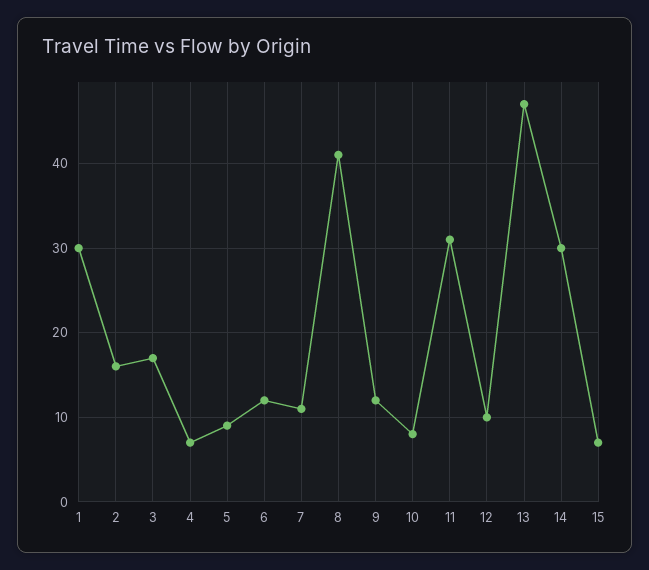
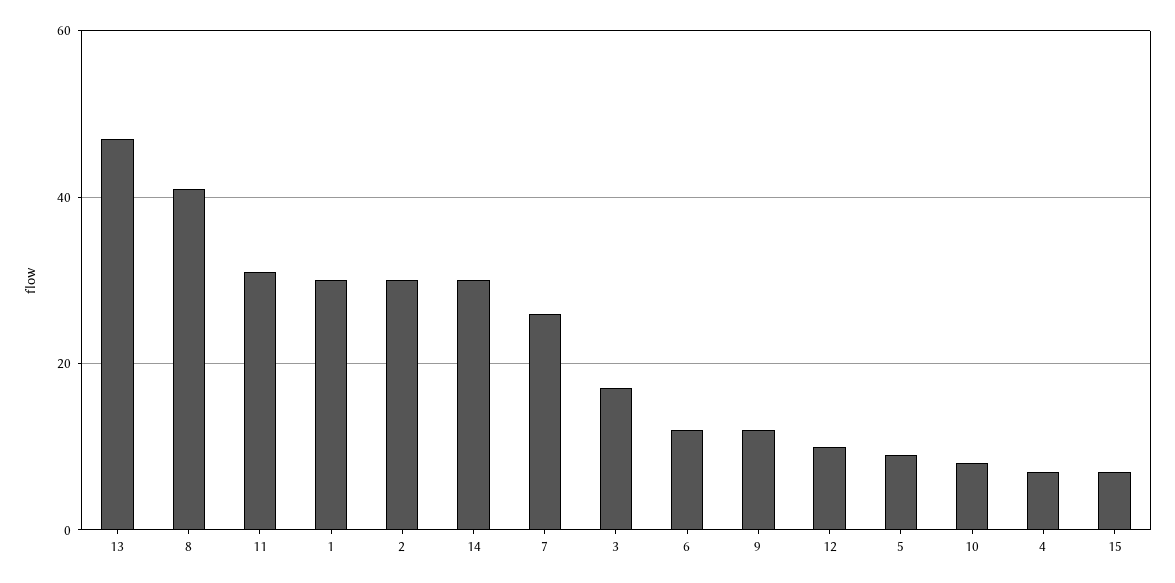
2: 16 -> 30
7: 11 -> 25

